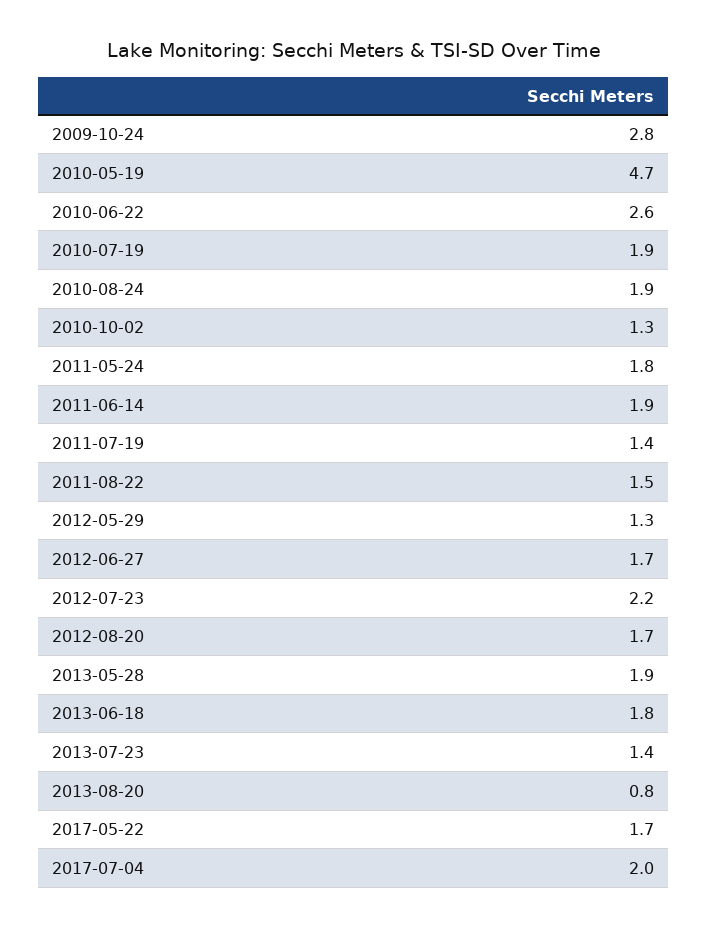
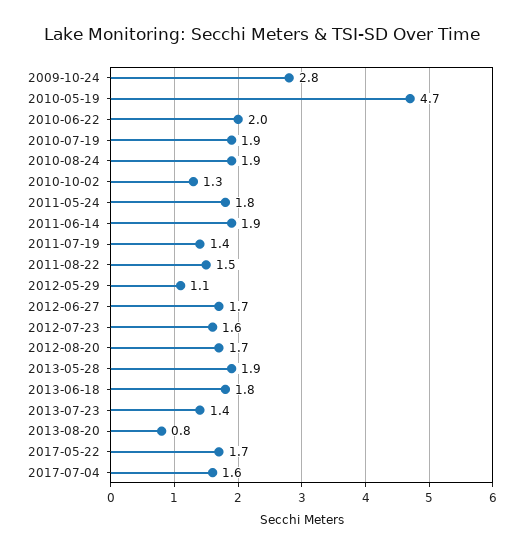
2010-06-22: 2.6 -> 2
2012-05-29: 1.3 -> 1.1
2012-07-23: 2.2 -> 1.6
2017-07-04: 2 -> 1.6

